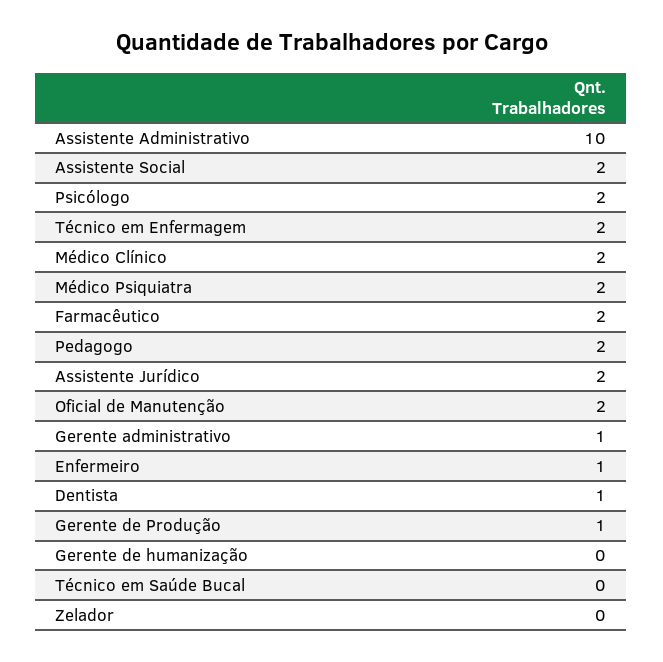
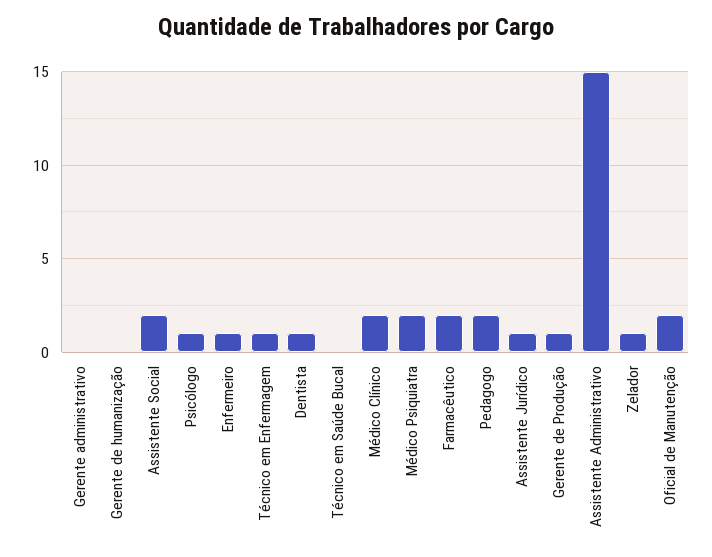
Assistente Administrativo: 10 -> 15
Psicólogo: 2 -> 1
Técnico em Enfermagem: 2 -> 1
Assistente Jurídico: 2 -> 1
Gerente administrativo: 1 -> 0
Zelador: 0 -> 1

